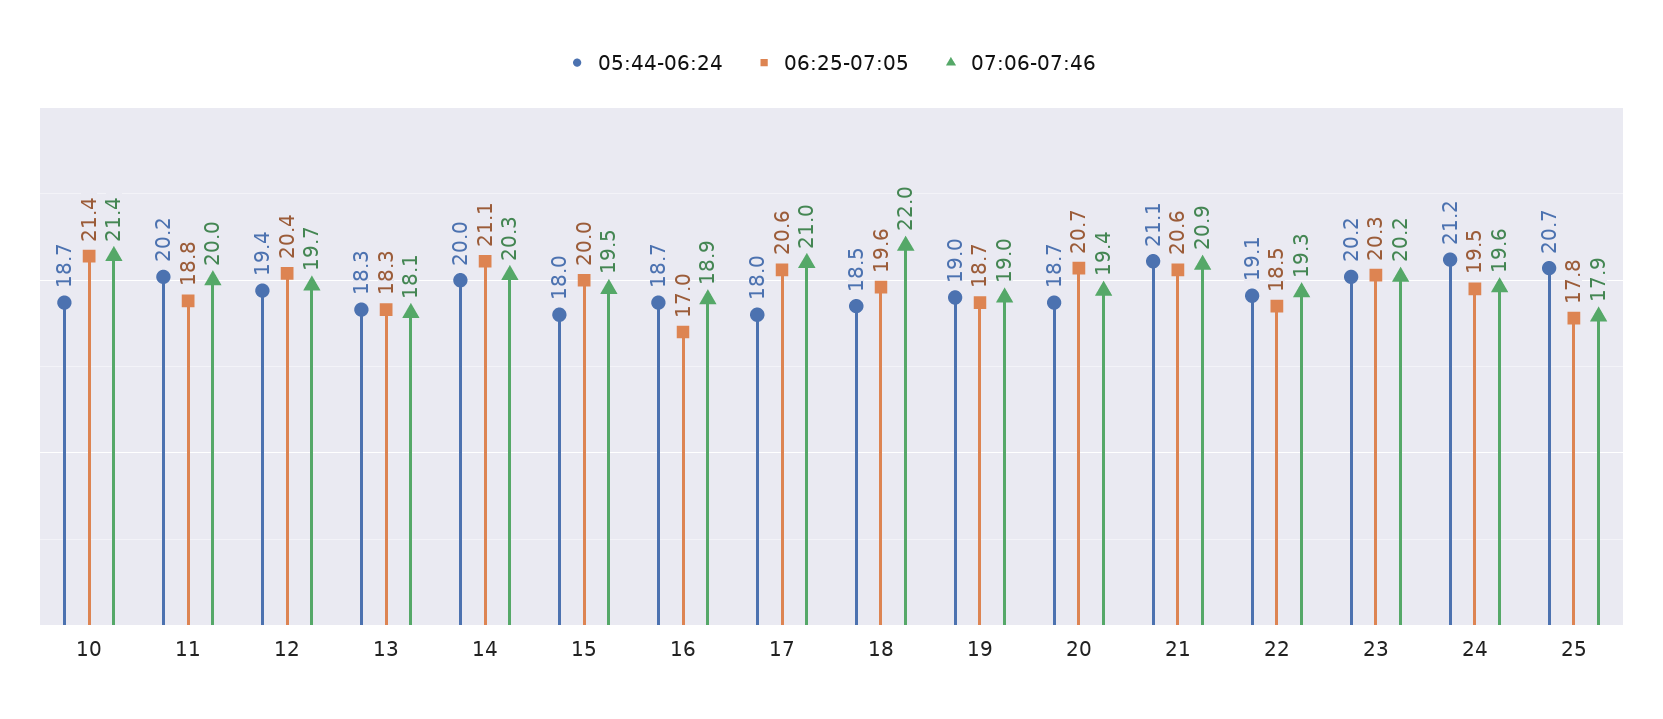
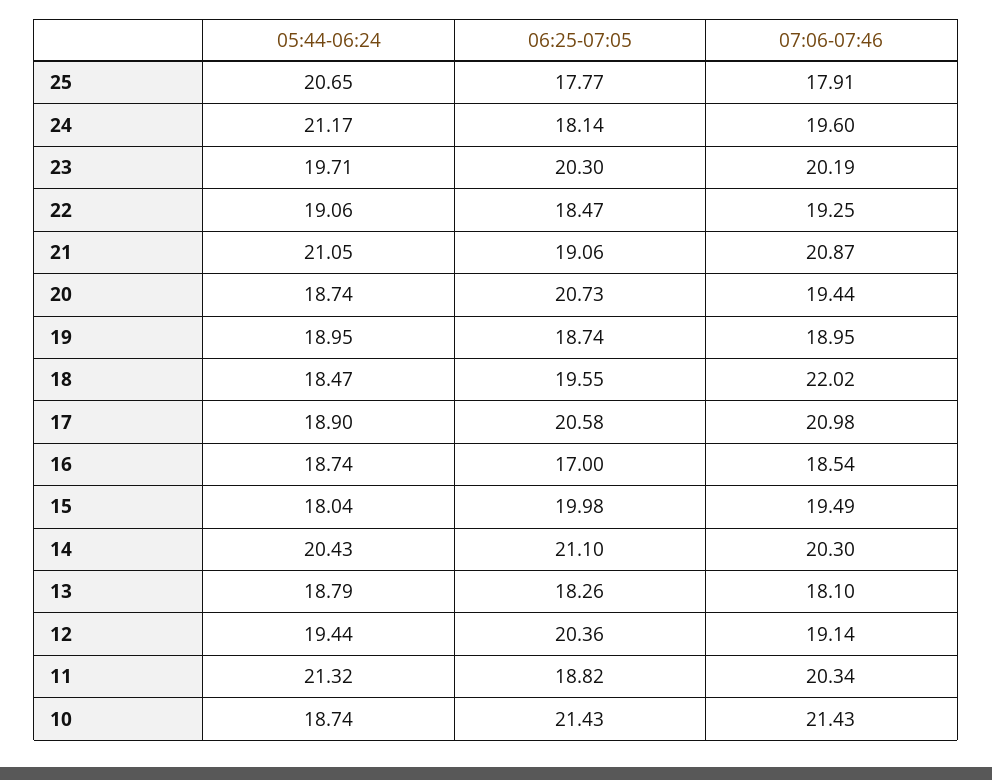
05:44-06:24, 11: 20.2 -> 21.32
07:06-07:46, 11: 20 -> 20.34
07:06-07:46, 12: 19.7 -> 19.14
05:44-06:24, 13: 18.3 -> 18.79
05:44-06:24, 14: 20 -> 20.43
07:06-07:46, 16: 18.9 -> 18.54
05:44-06:24, 17: 18 -> 18.9
06:25-07:05, 21: 20.6 -> 19.06
05:44-06:24, 23: 20.2 -> 19.71
06:25-07:05, 24: 19.5 -> 18.14

